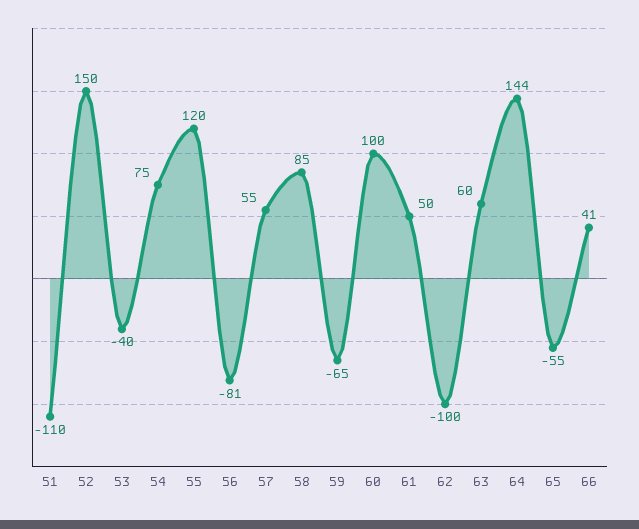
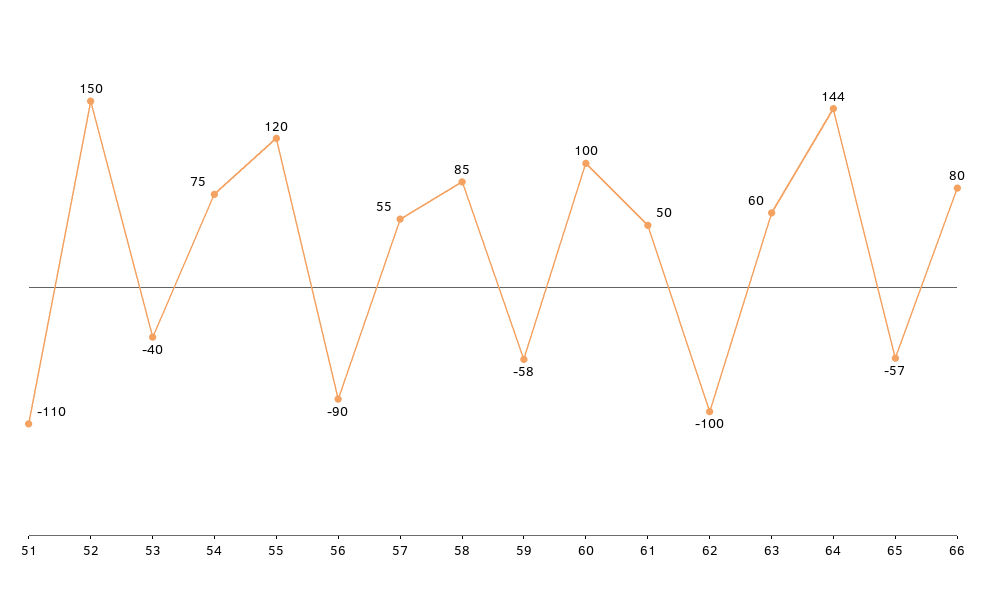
56: -81 -> -90
59: -65 -> -58
65: -55 -> -57
66: 41 -> 80

